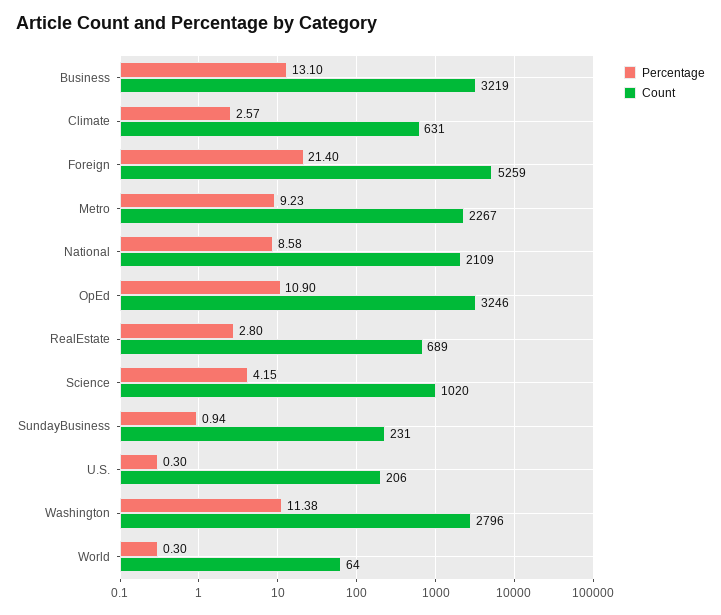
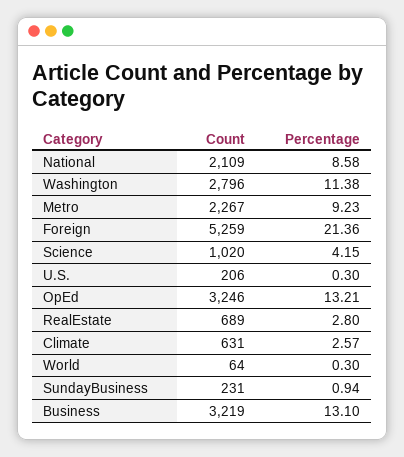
Percentage, Foreign: 21.4 -> 21.36
Percentage, OpEd: 10.9 -> 13.21

